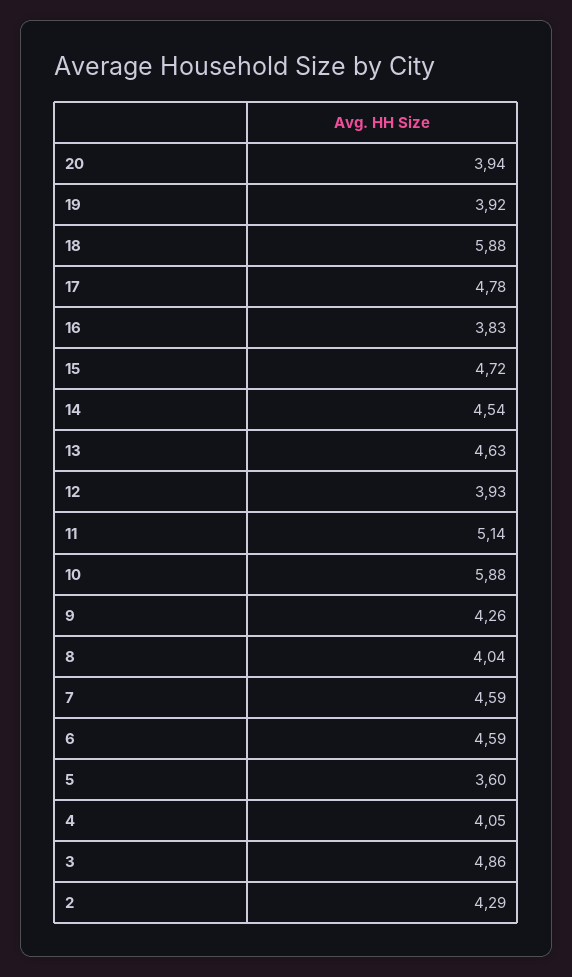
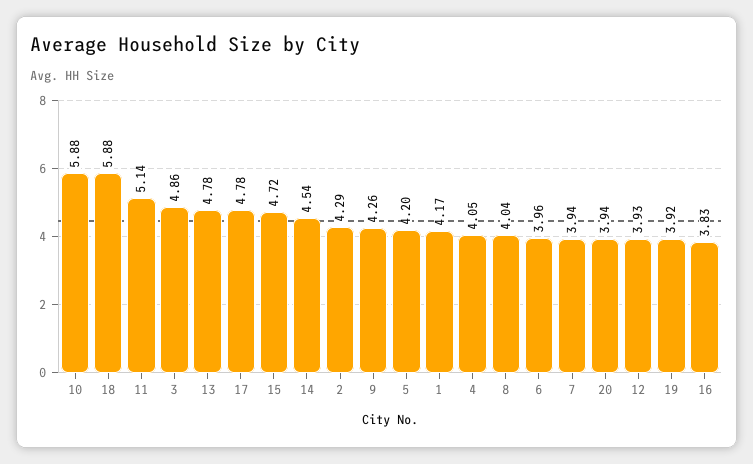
13: 4.63 -> 4.78
7: 4.59 -> 3.94
6: 4.59 -> 3.96
5: 3.6 -> 4.2
1: none -> 4.17

